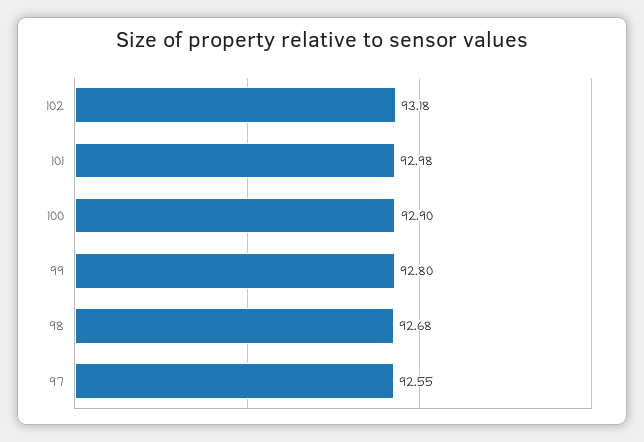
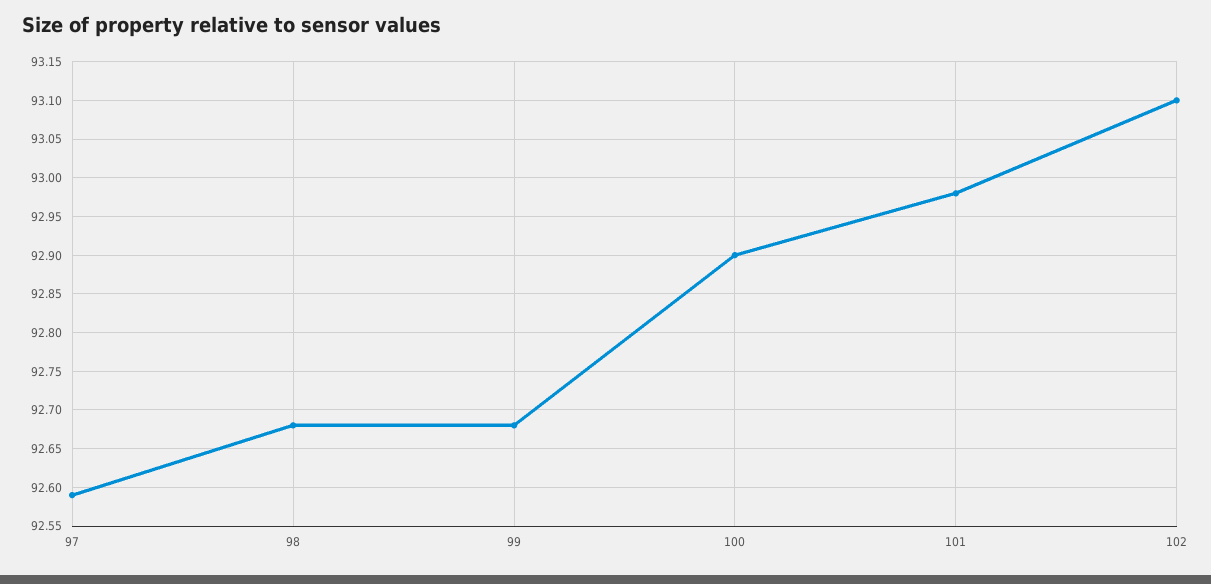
102: 93.18 -> 93.1
99: 92.8 -> 92.68
97: 92.55 -> 92.59

